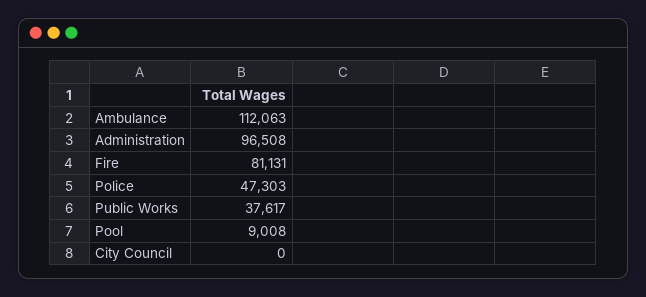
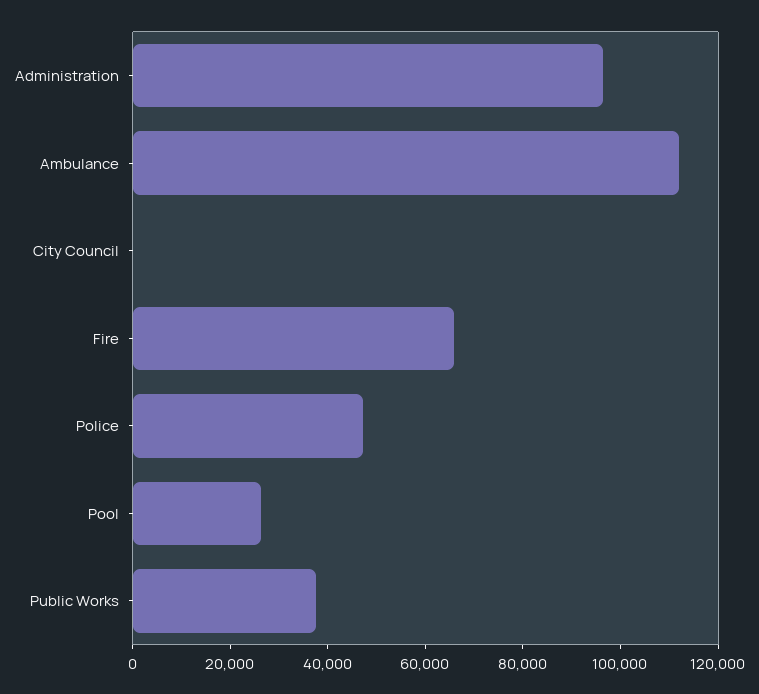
Fire: 81131 -> 65000
Pool: 9008 -> 25000

